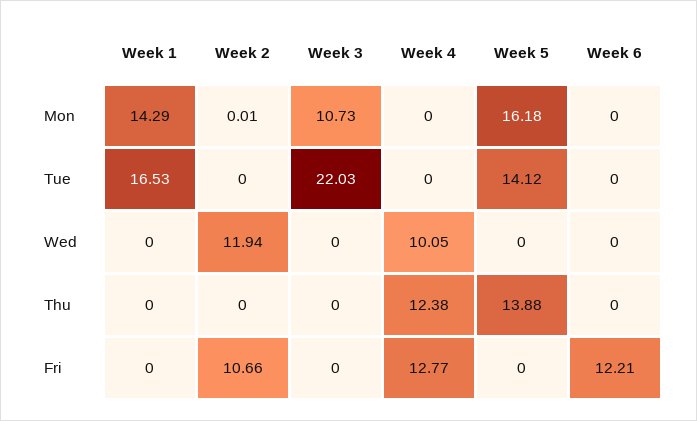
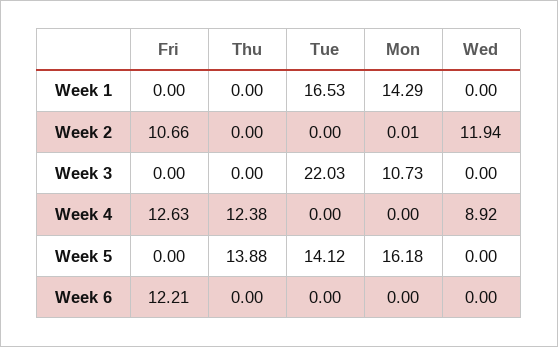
Week 4, Wed: 10.05 -> 8.92
Week 4, Fri: 12.77 -> 12.63

